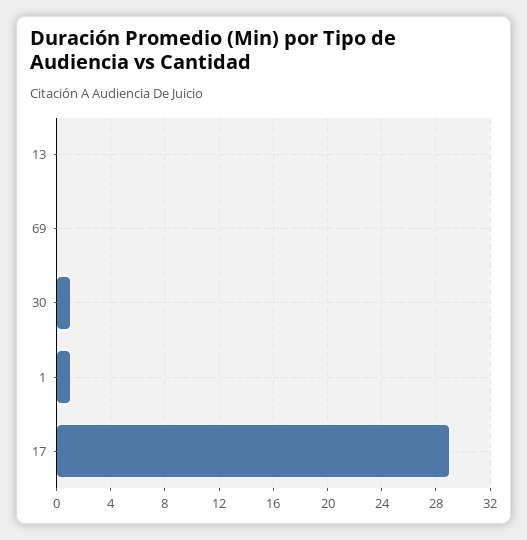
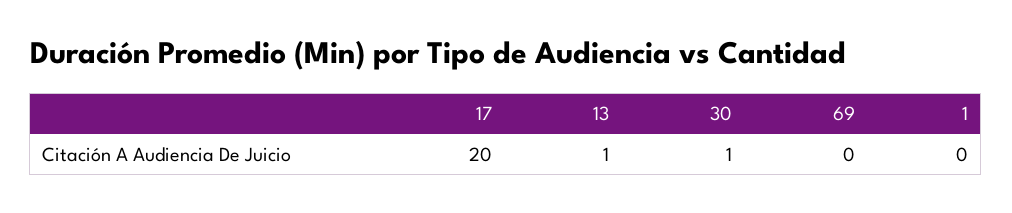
13: 0 -> 1
1: 1 -> 0
17: 29 -> 20

